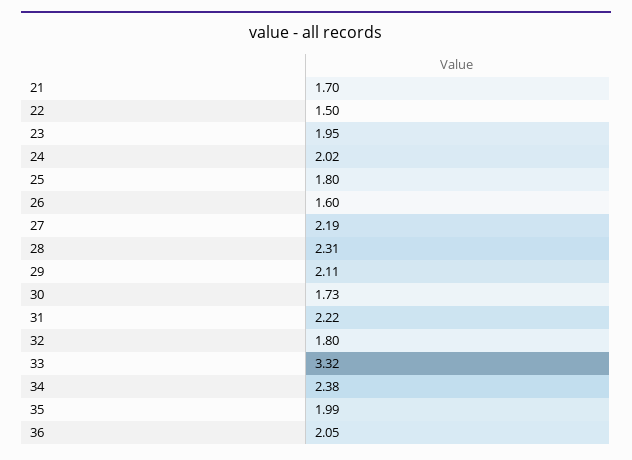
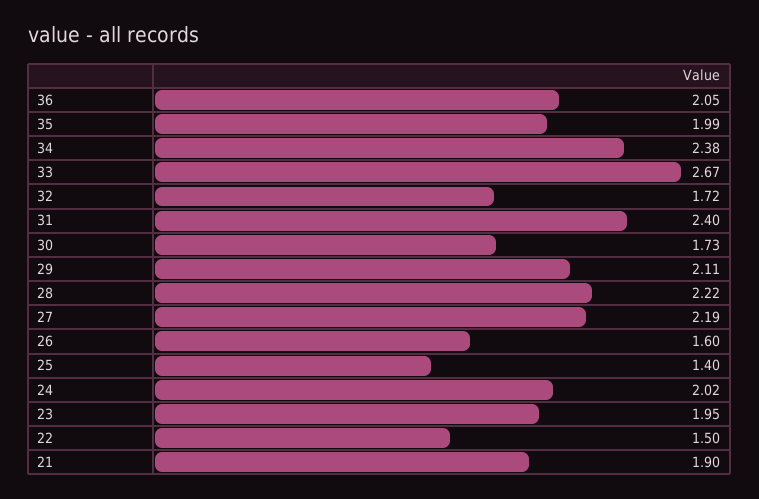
21: 1.7 -> 1.9
25: 1.8 -> 1.4
28: 2.31 -> 2.22
31: 2.22 -> 2.4
32: 1.8 -> 1.72
33: 3.32 -> 2.67

